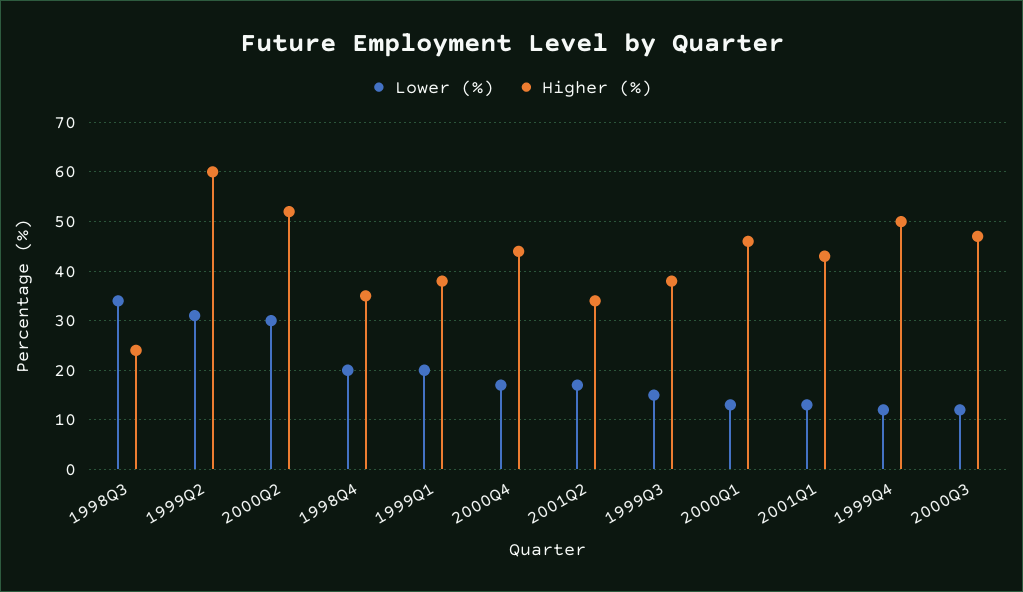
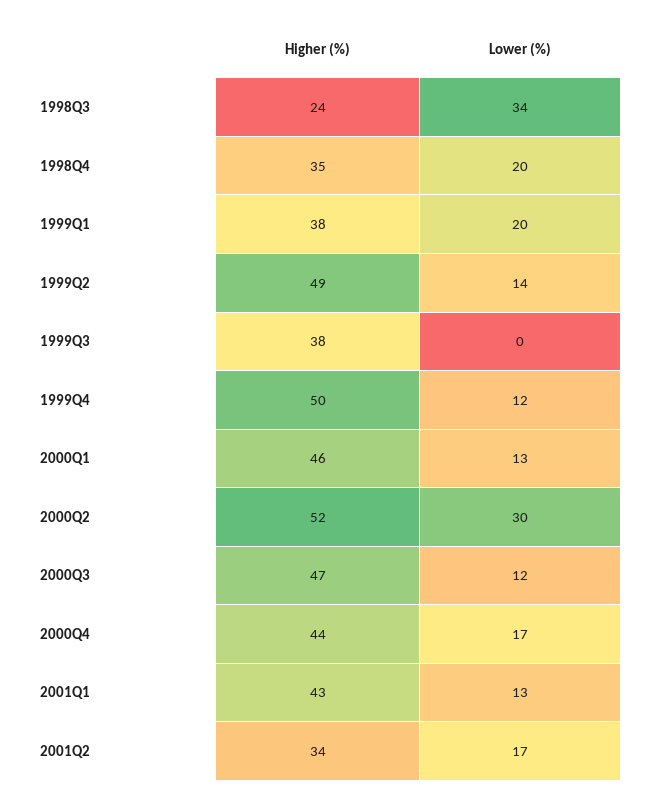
Lower (%), 1999Q2: 30 -> 14
Higher (%), 1999Q2: 60 -> 49
Lower (%), 1999Q3: 15 -> 0

